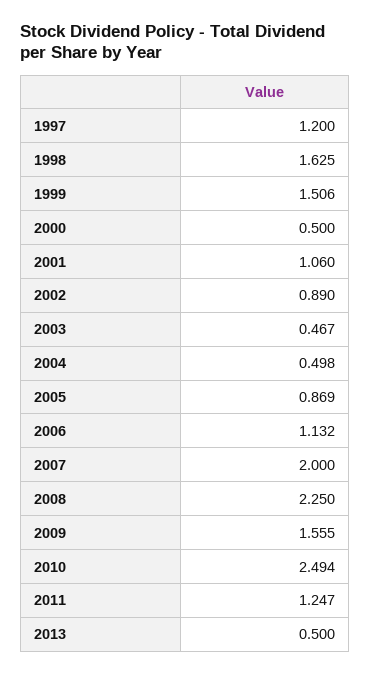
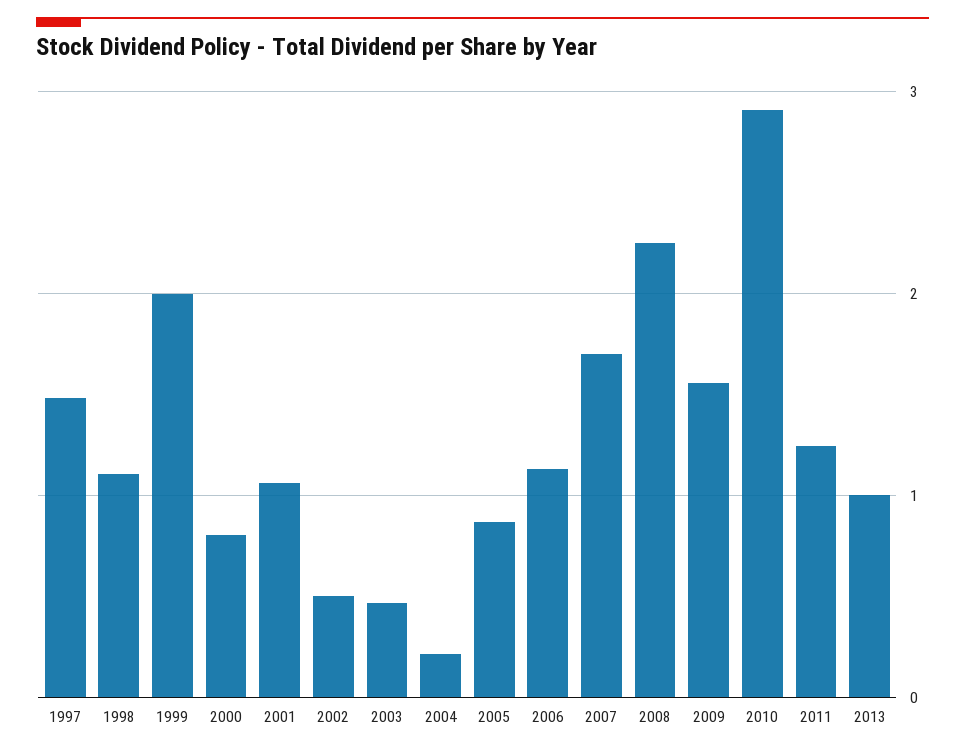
1997: 1.2 -> 1.5
1998: 1.625 -> 1.1
1999: 1.506 -> 2
2000: 0.5 -> 0.8
2002: 0.89 -> 0.5
2004: 0.498 -> 0.2
2007: 2 -> 1.7
2010: 2.494 -> 2.9
2013: 0.5 -> 1

